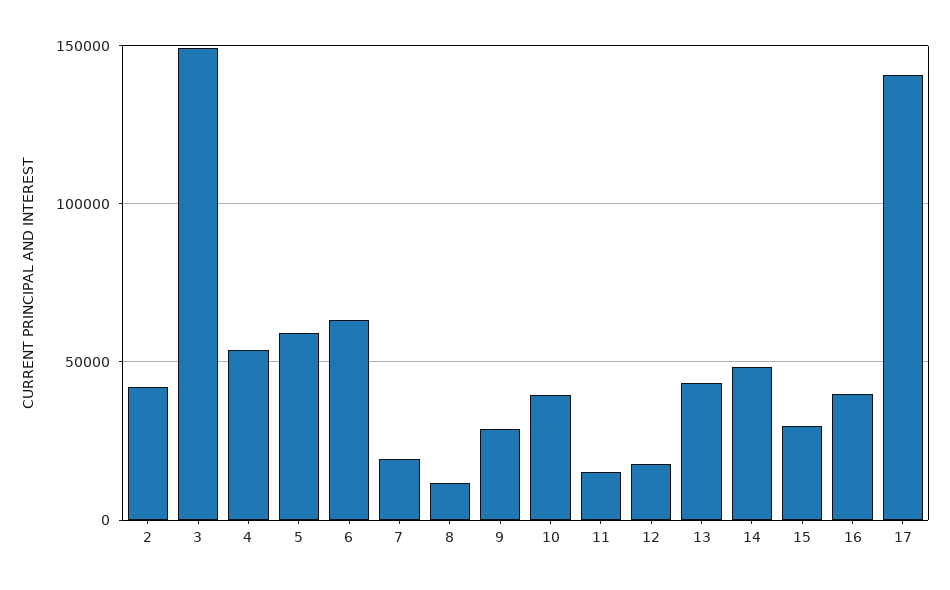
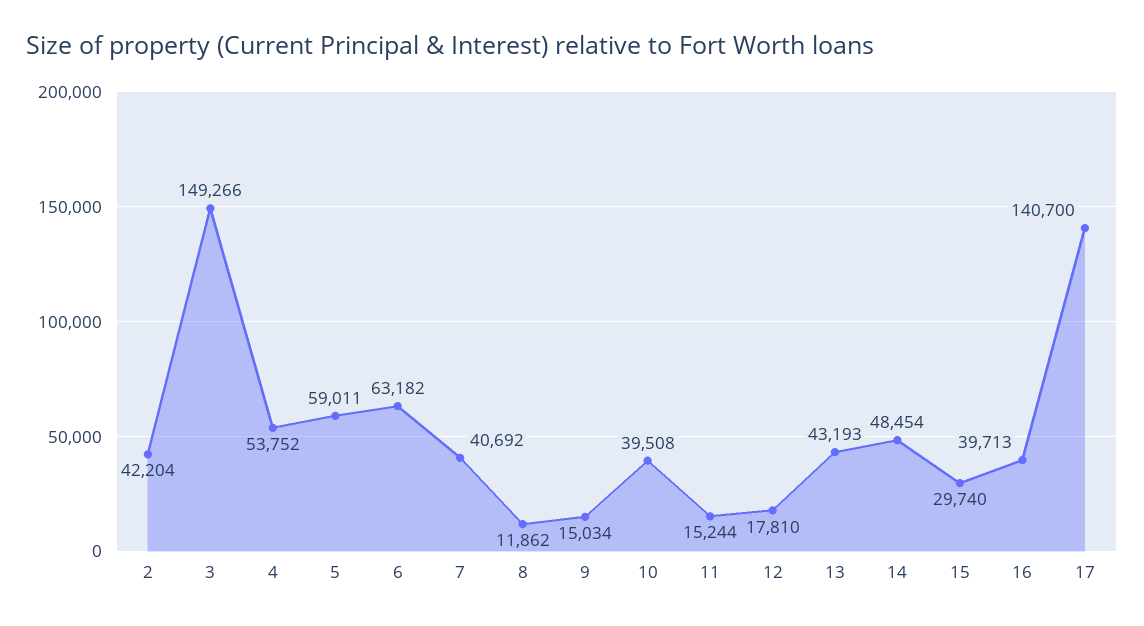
7: 20000 -> 40692
9: 30000 -> 15034

